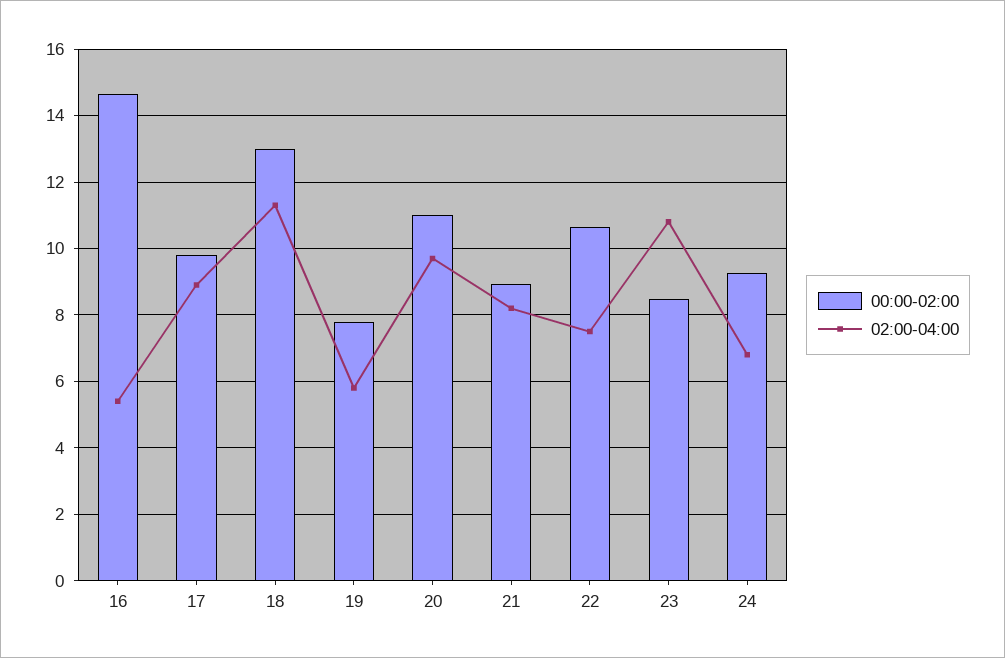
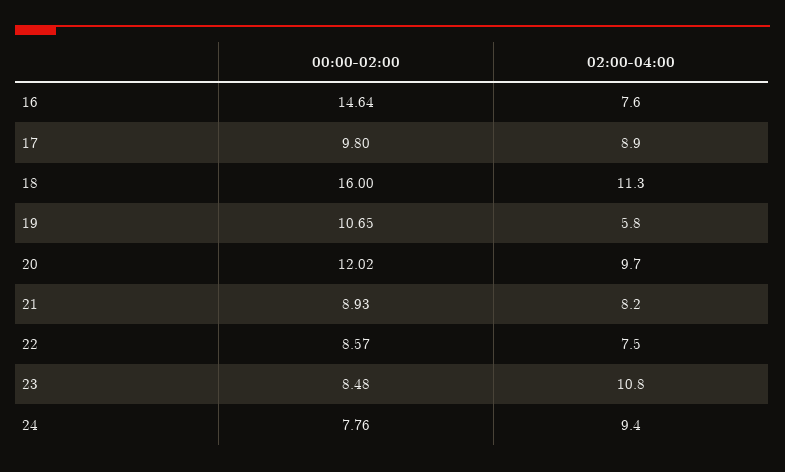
02:00-04:00, 16: 5.4 -> 7.6
00:00-02:00, 18: 13 -> 16
00:00-02:00, 19: 7.8 -> 10.65
00:00-02:00, 20: 11 -> 12.02
00:00-02:00, 22: 10.6 -> 8.57
00:00-02:00, 24: 9.2 -> 7.76
02:00-04:00, 24: 6.8 -> 9.4

